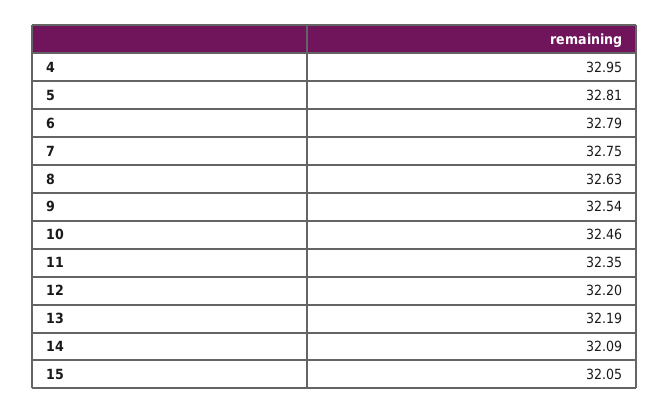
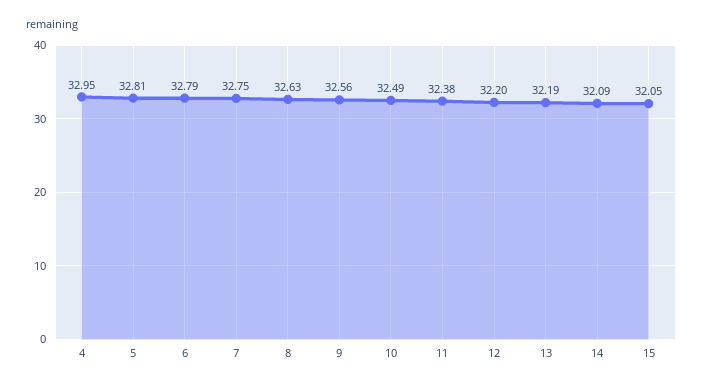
9: 32.54 -> 32.56
10: 32.46 -> 32.49
11: 32.35 -> 32.38

